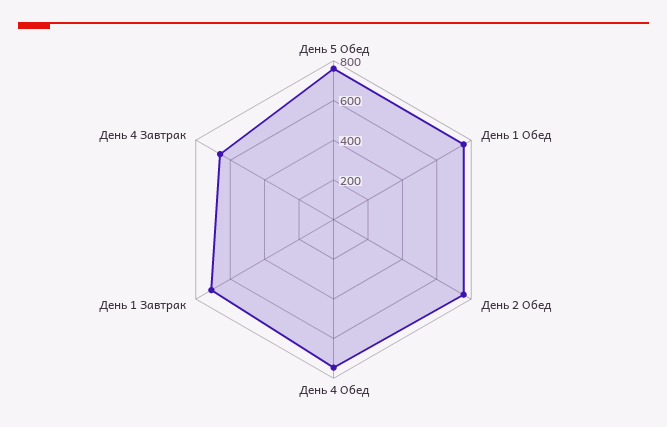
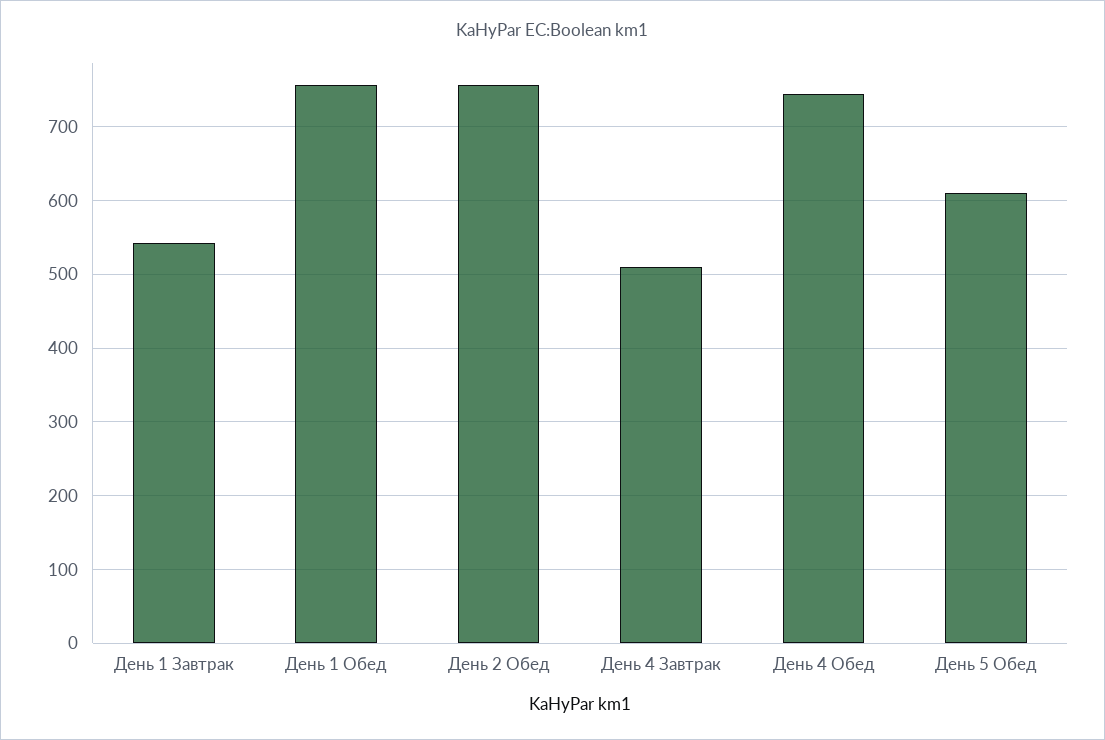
День 5 Обед: 750 -> 610
День 1 Завтрак: 700 -> 540
День 4 Завтрак: 650 -> 510

